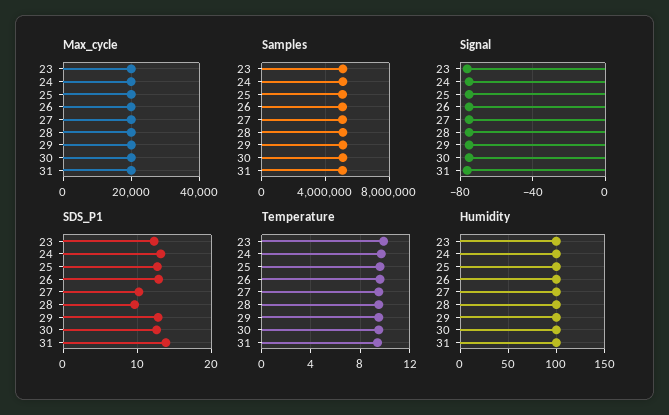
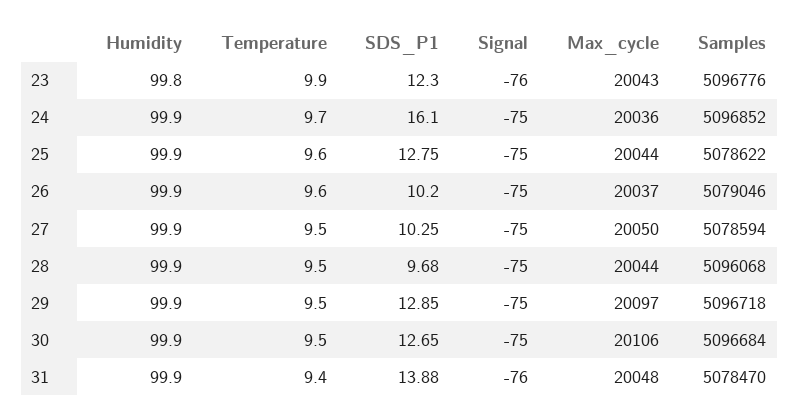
SDS_P1, 24: 13 -> 16.1
SDS_P1, 26: 13 -> 10.2

